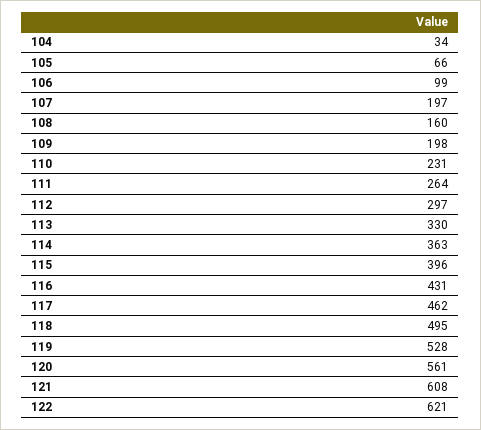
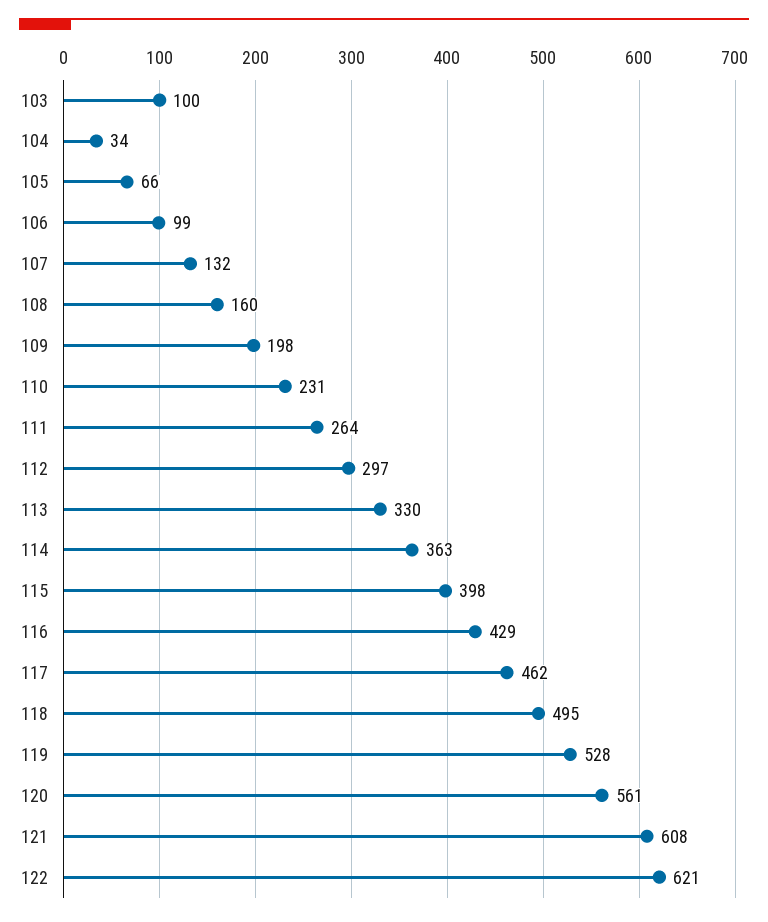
107: 197 -> 132
115: 396 -> 398
116: 431 -> 429
103: none -> 100

